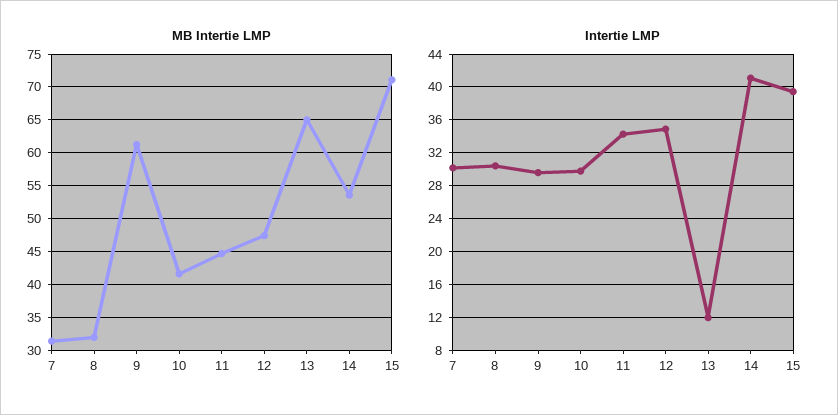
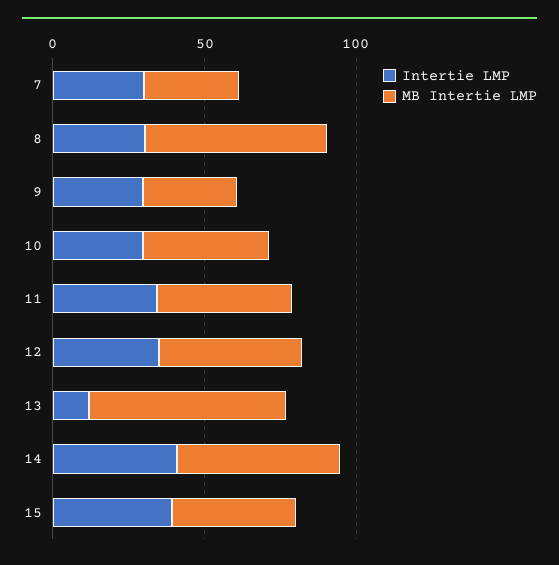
MB Intertie LMP, 8: 32 -> 60
MB Intertie LMP, 9: 61 -> 30
MB Intertie LMP, 15: 71 -> 40

